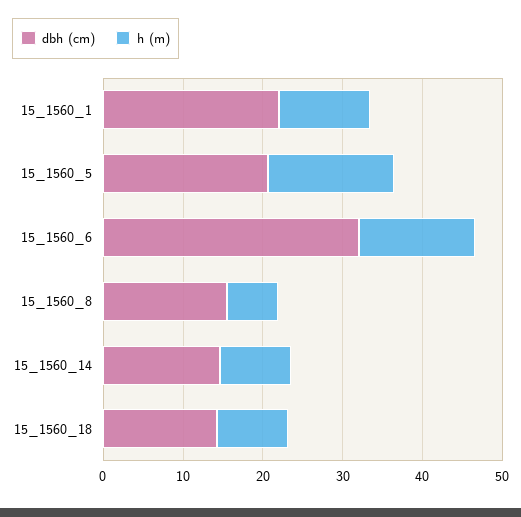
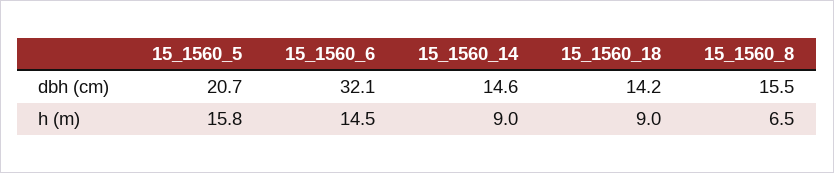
dbh (cm), 15_1560_1: 22 -> none
h (m), 15_1560_1: 12 -> none

